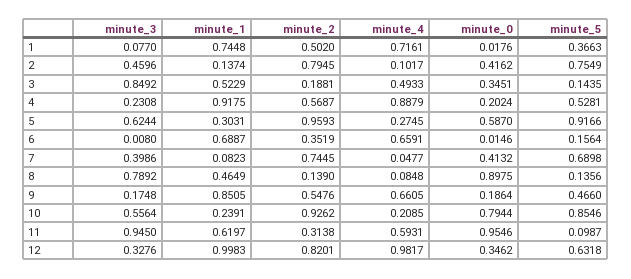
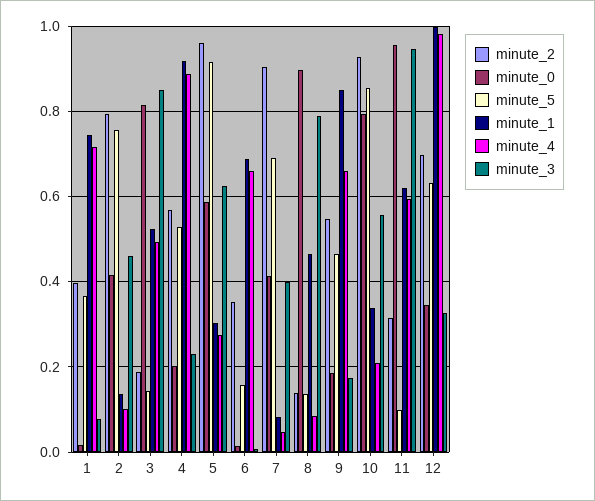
minute_2, 1: 0.502 -> 0.4
minute_0, 3: 0.3451 -> 0.82
minute_2, 7: 0.7445 -> 0.9
minute_1, 10: 0.2391 -> 0.34
minute_2, 12: 0.8201 -> 0.7

